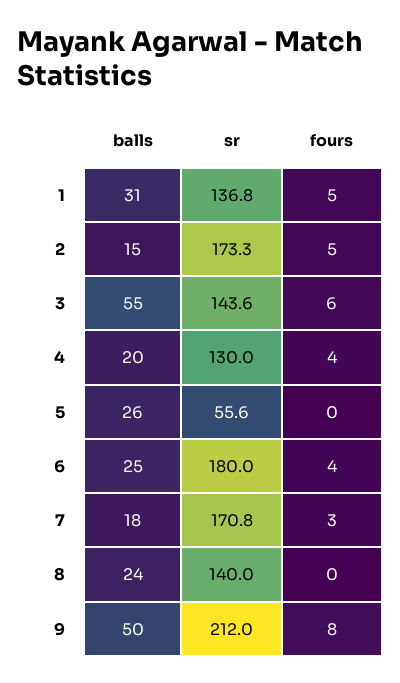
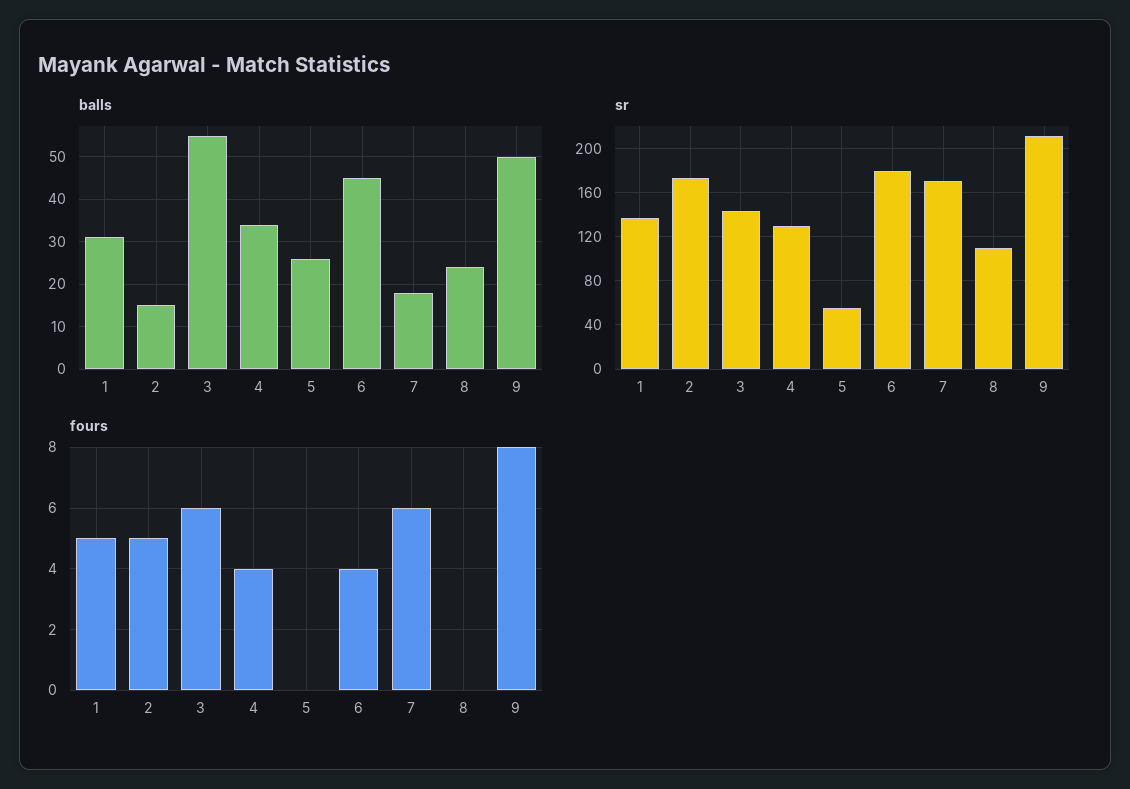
balls, 4: 20 -> 35
balls, 6: 25 -> 45
fours, 7: 3 -> 6
sr, 8: 140 -> 110

